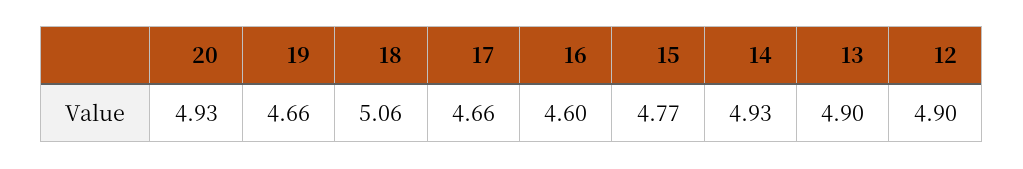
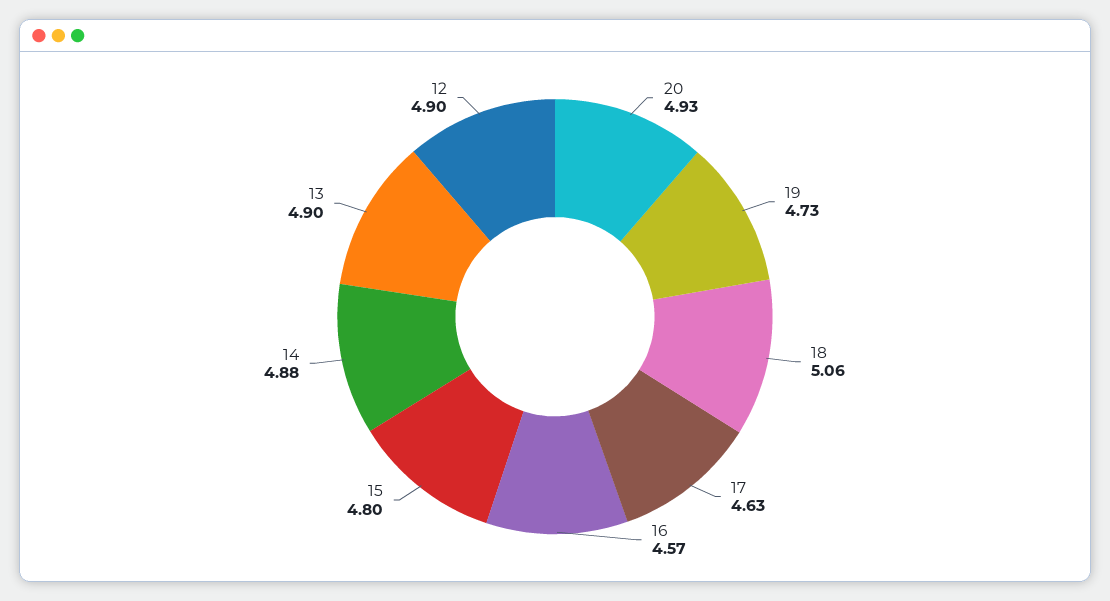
19: 4.66 -> 4.73
17: 4.66 -> 4.63
16: 4.6 -> 4.57
15: 4.77 -> 4.8
14: 4.93 -> 4.88

